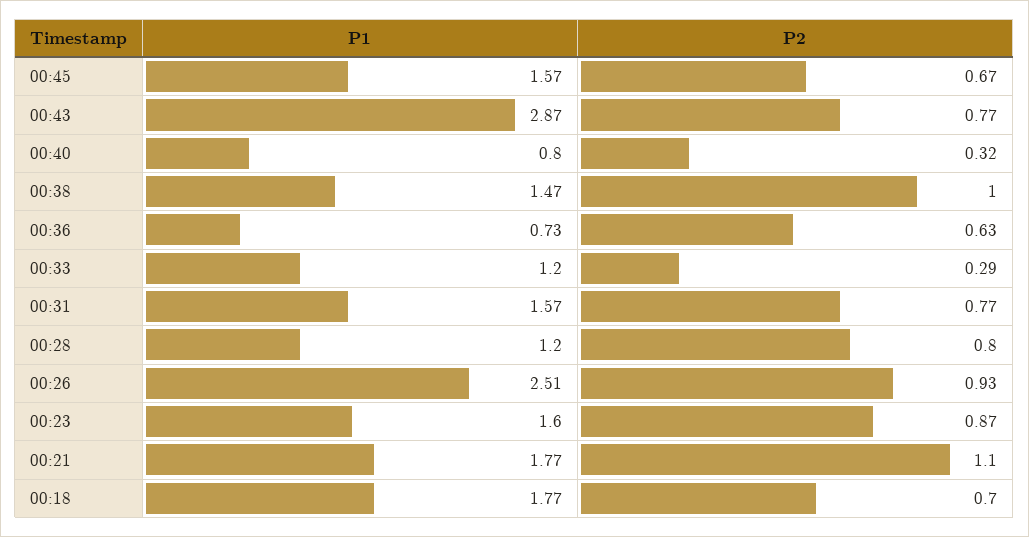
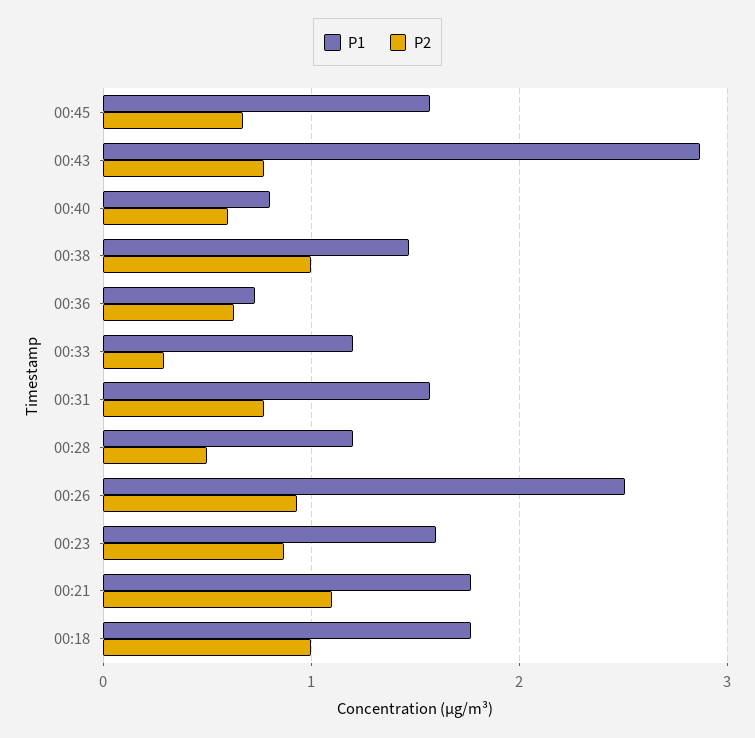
P2, 00:40: 0.32 -> 0.6
P2, 00:28: 0.8 -> 0.5
P2, 00:18: 0.7 -> 1

